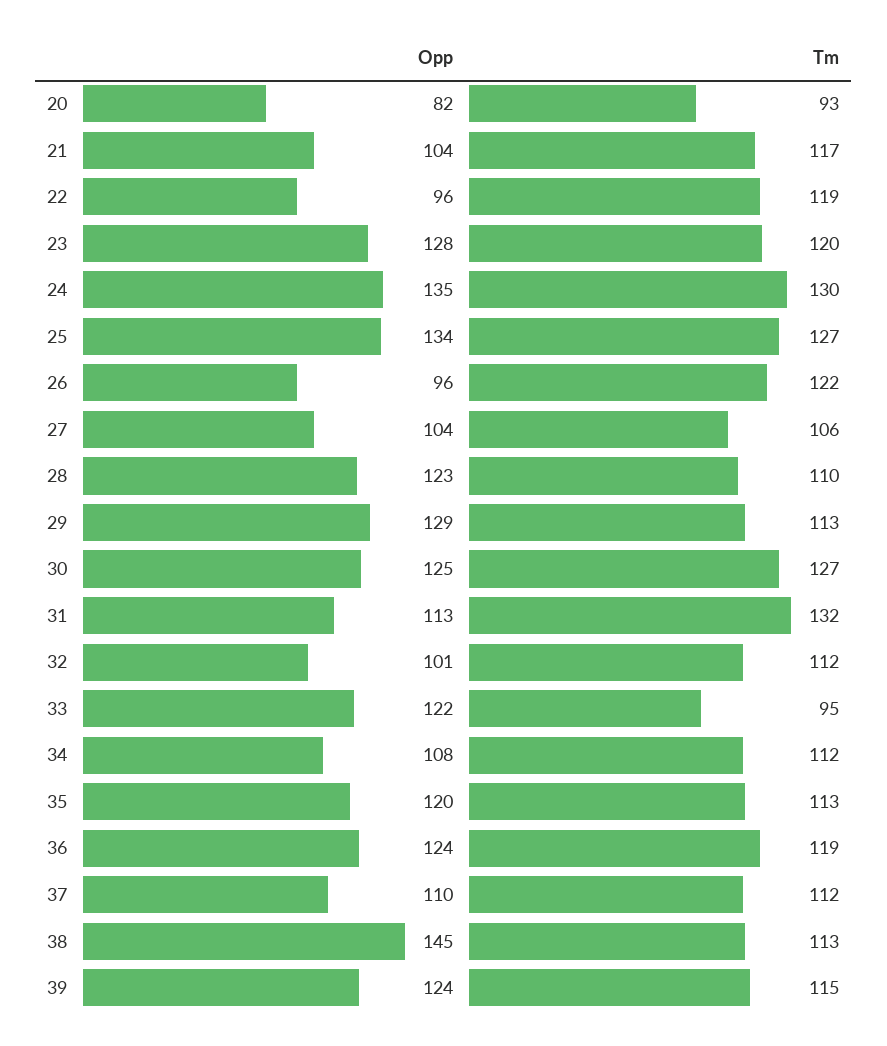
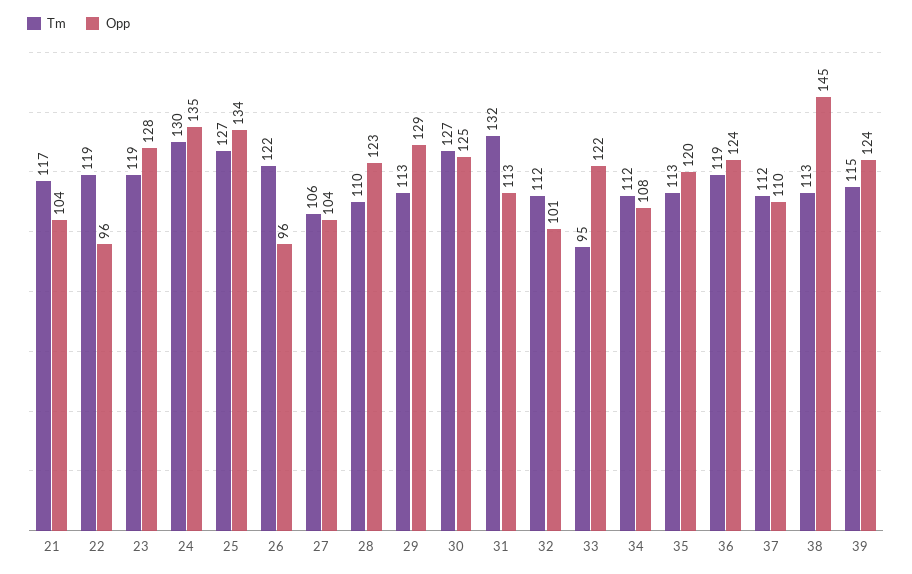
Opp, 20: 82 -> none
Tm, 20: 93 -> none
Tm, 23: 120 -> 119

